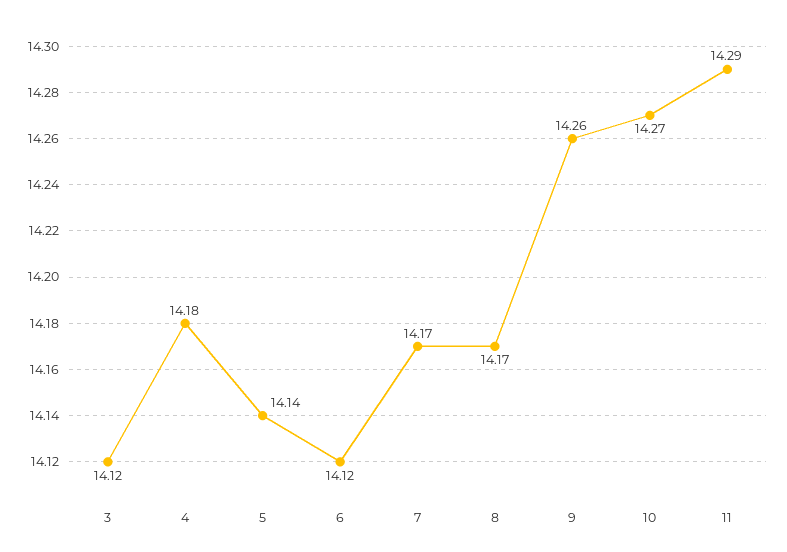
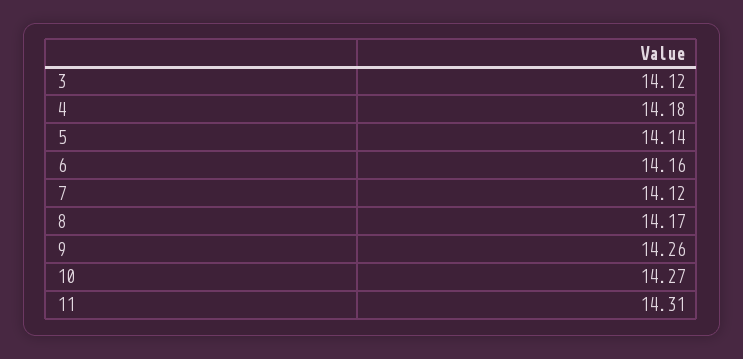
6: 14.12 -> 14.16
7: 14.17 -> 14.12
11: 14.29 -> 14.31

